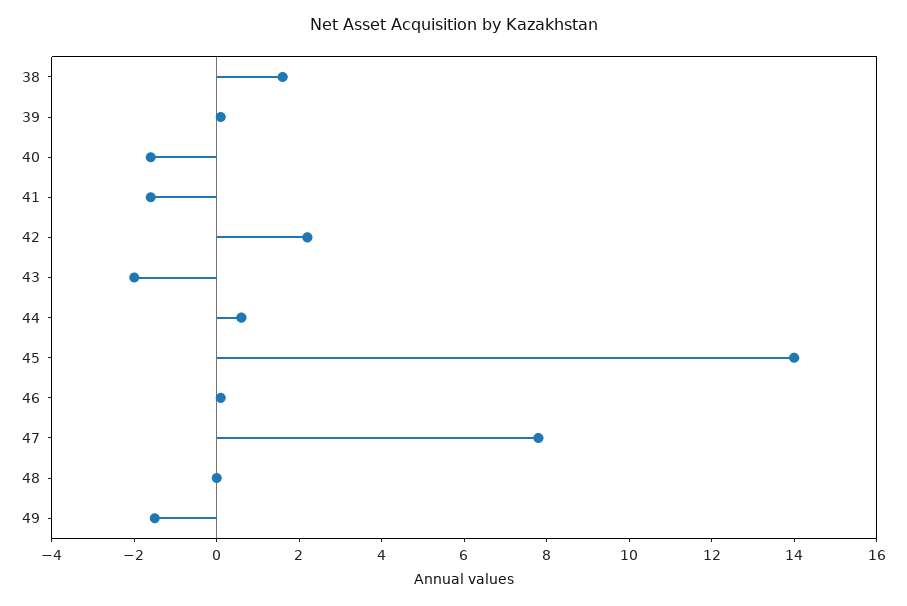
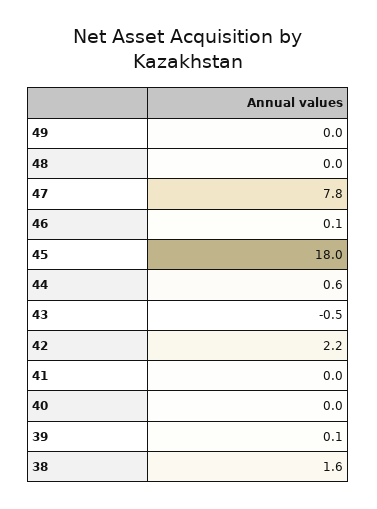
40: -1.5 -> 0
41: -1.5 -> 0
43: -2 -> -0.5
45: 14 -> 18
49: -1.5 -> 0

